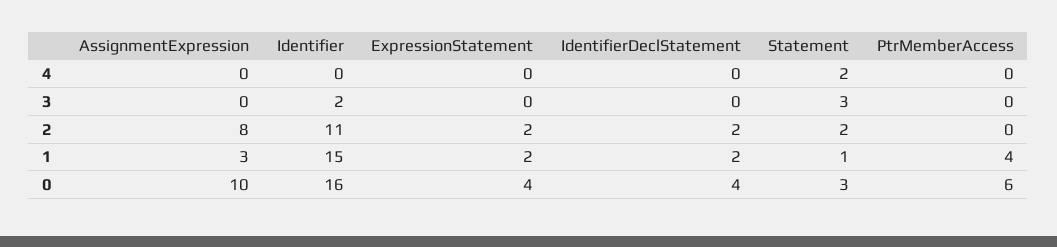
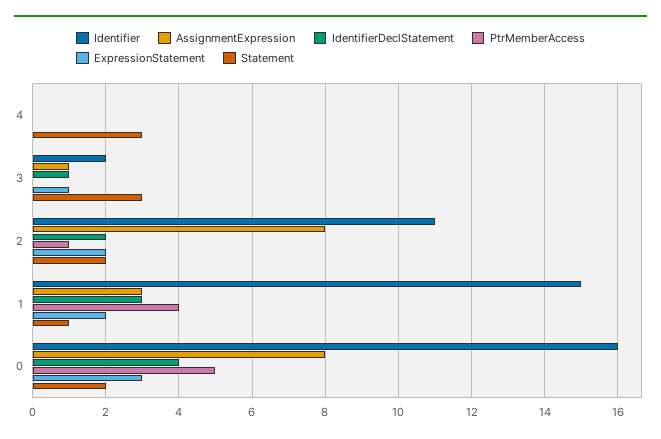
Statement, 4: 2 -> 3
AssignmentExpression, 3: 0 -> 1
ExpressionStatement, 3: 0 -> 1
IdentifierDeclStatement, 3: 0 -> 1
PtrMemberAccess, 2: 0 -> 1
IdentifierDeclStatement, 1: 2 -> 3
AssignmentExpression, 0: 10 -> 8
ExpressionStatement, 0: 4 -> 3
Statement, 0: 3 -> 2
PtrMemberAccess, 0: 6 -> 5

